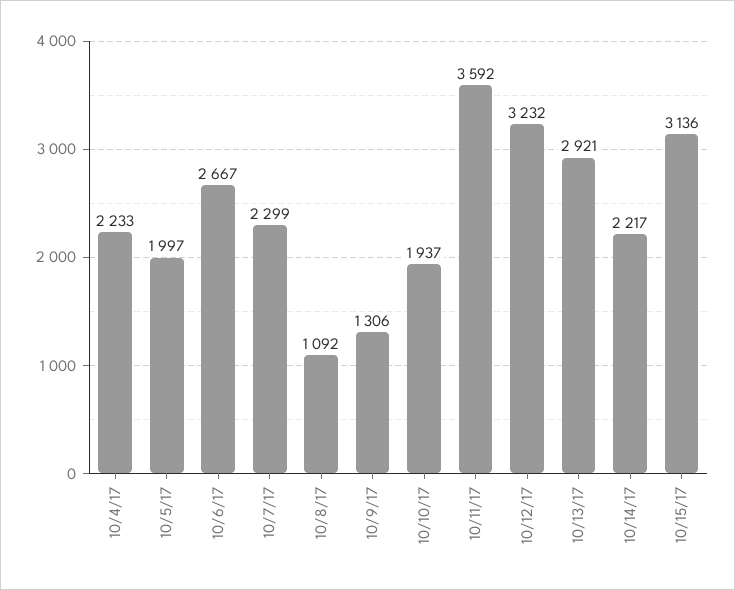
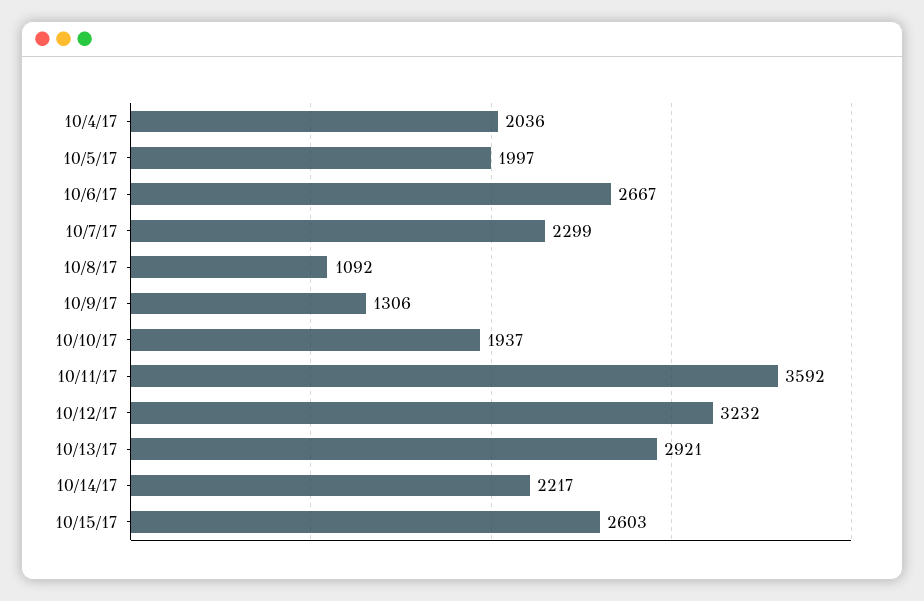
10/4/17: 2233 -> 2036
10/15/17: 3136 -> 2603

